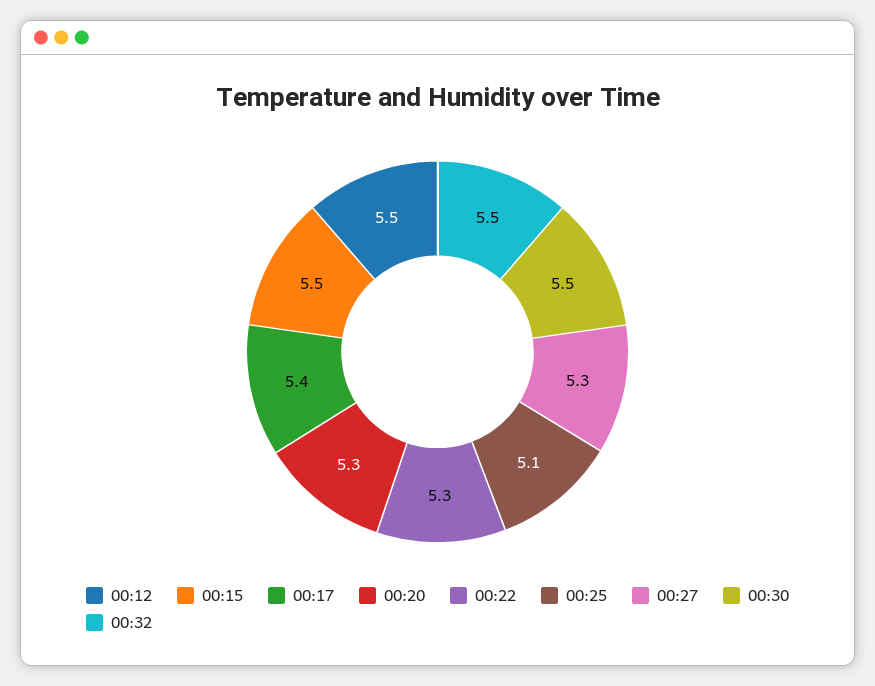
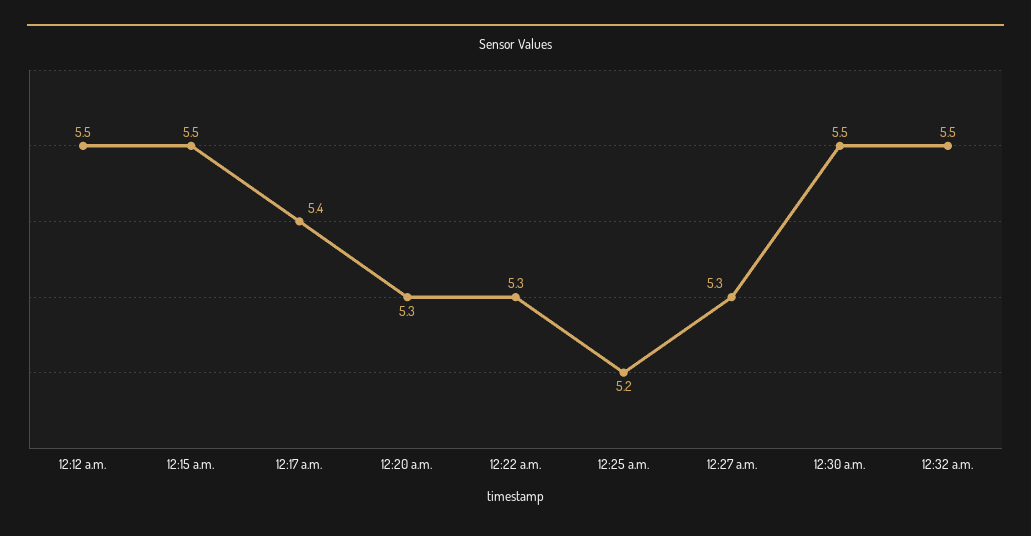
00:25: 5.1 -> 5.2

